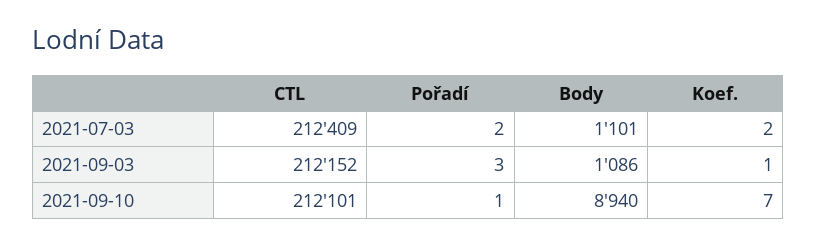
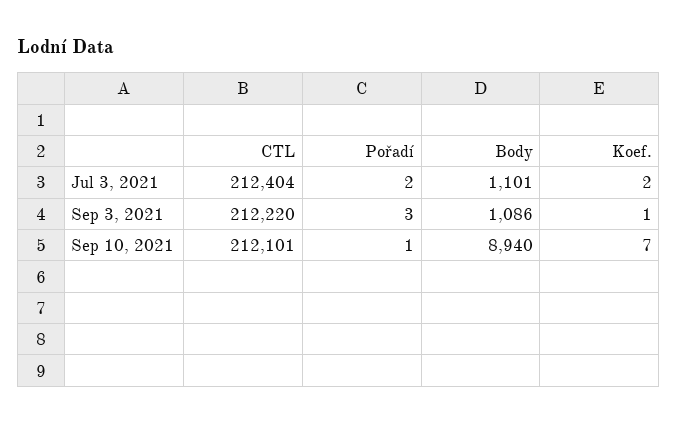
CTL, 2021-07-03: 212409 -> 212404
CTL, 2021-09-03: 212152 -> 212220

